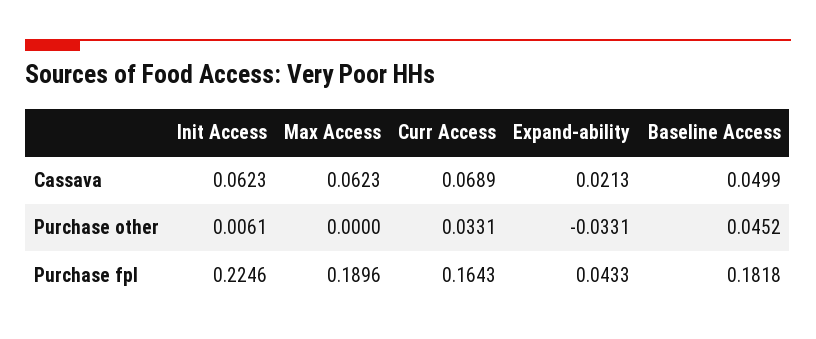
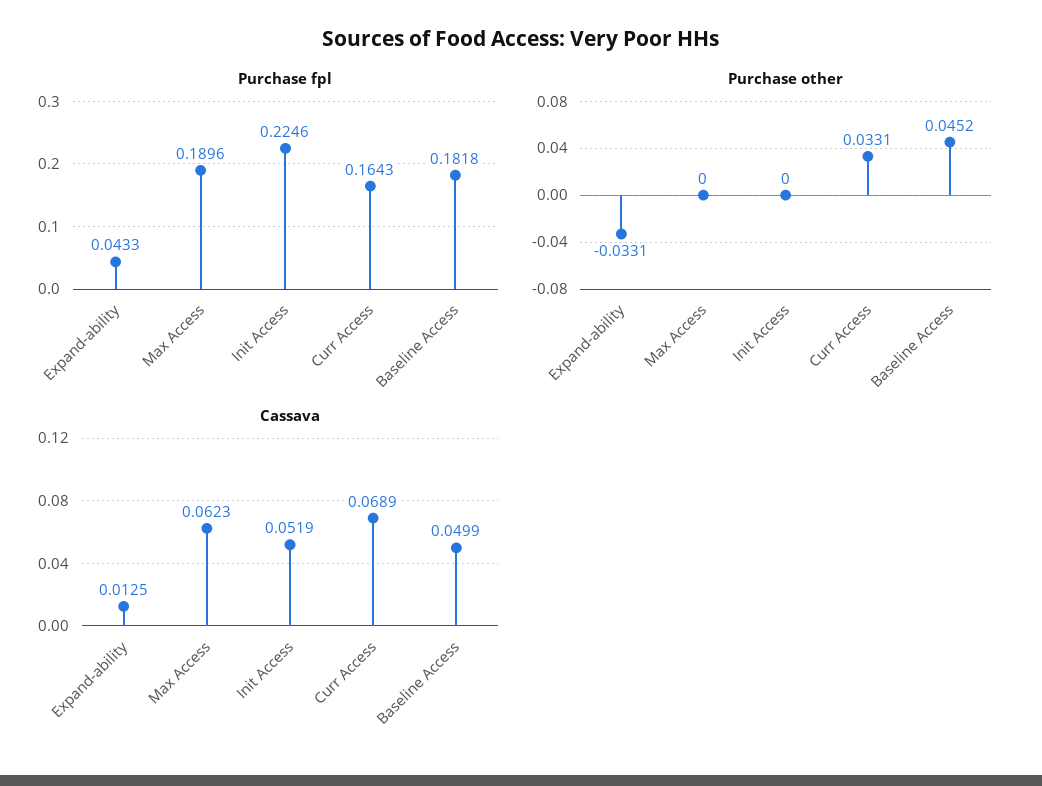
Cassava, Init Access: 0.0623 -> 0.0519
Cassava, Expand-ability: 0.0213 -> 0.0125
Purchase other, Init Access: 0.0061 -> 0

